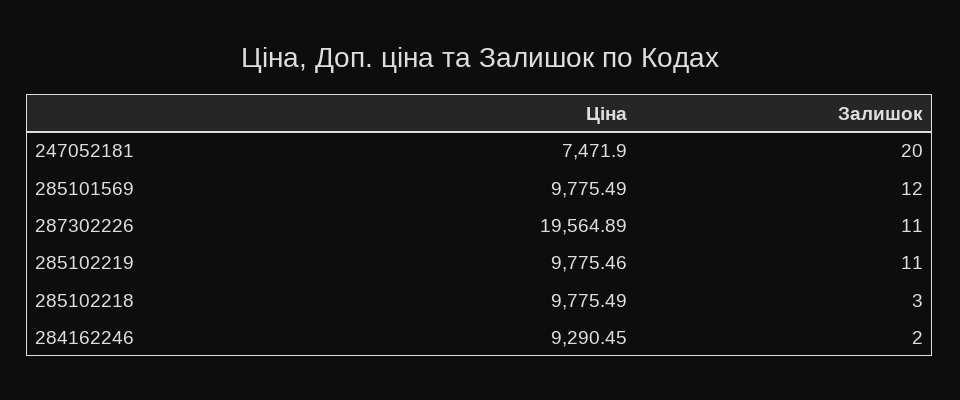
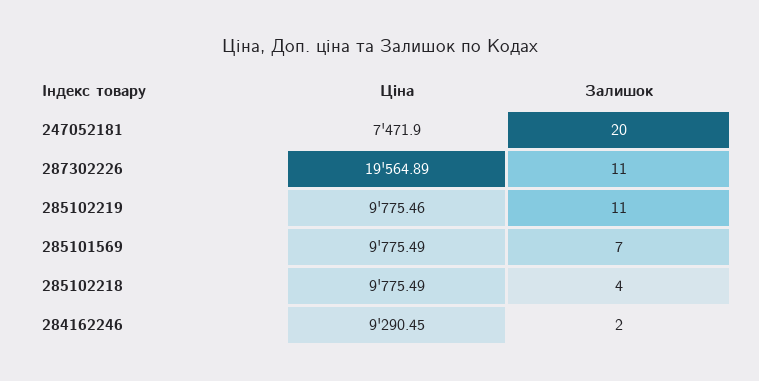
Залишок, 285101569: 12 -> 7
Залишок, 285102218: 3 -> 4

